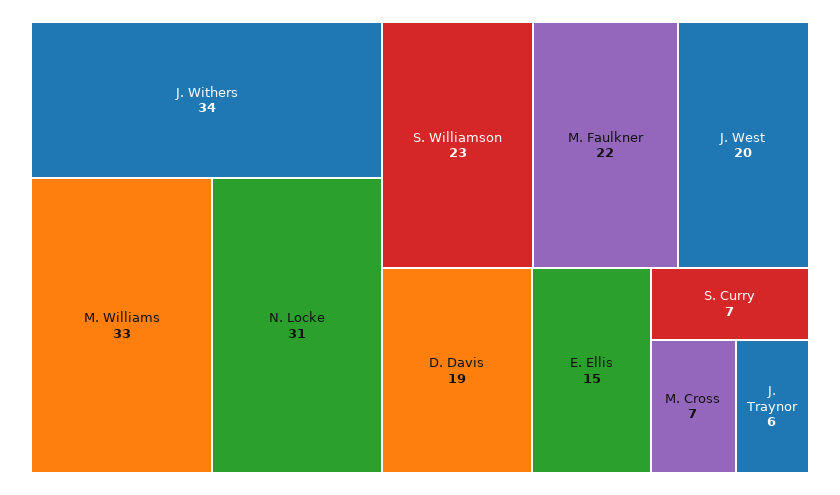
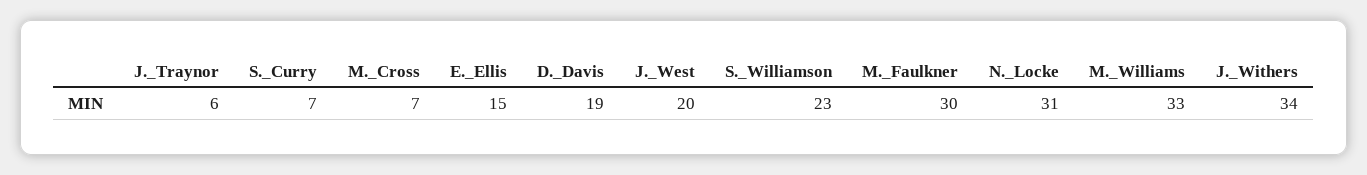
M. Faulkner: 22 -> 30

